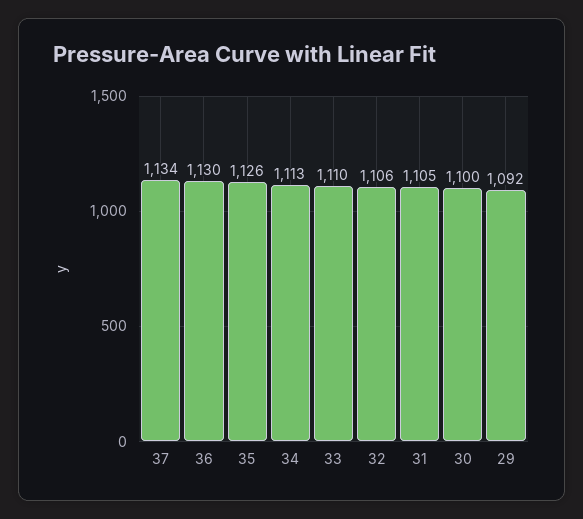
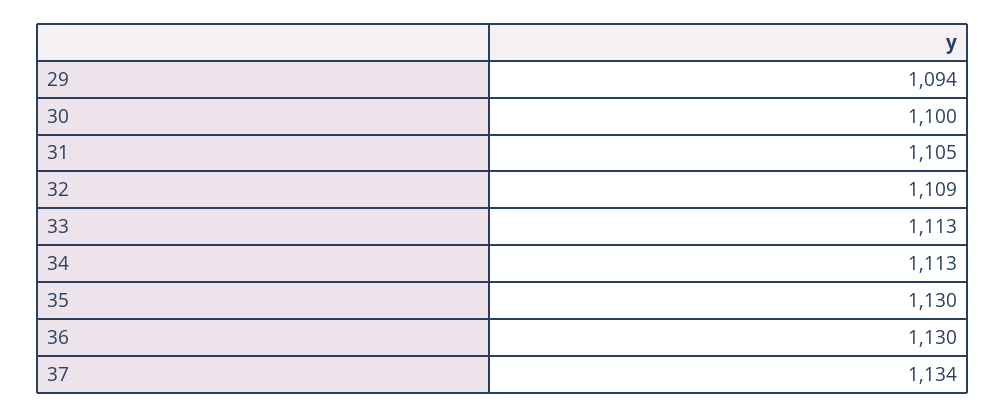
35: 1126 -> 1130
33: 1110 -> 1113
32: 1106 -> 1109
29: 1092 -> 1094

